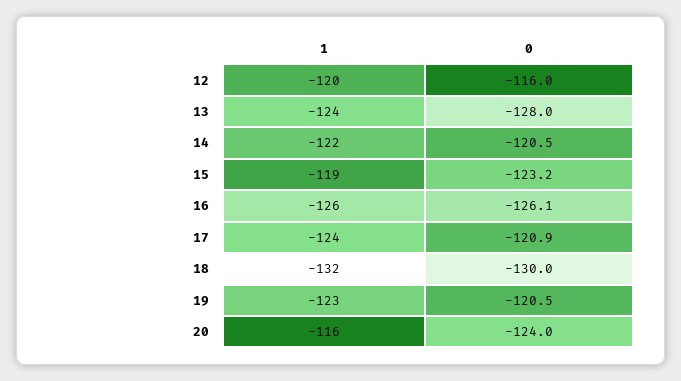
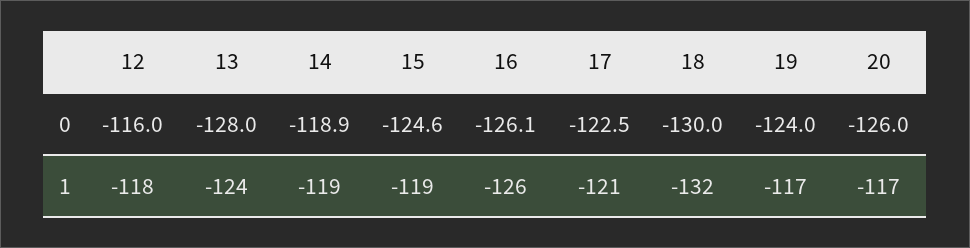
1, 12: -120 -> -118
1, 14: -122 -> -119
0, 14: -120.5 -> -118.9
0, 15: -123.2 -> -124.6
1, 17: -124 -> -121
0, 17: -120.9 -> -122.5
1, 19: -123 -> -117
0, 19: -120.5 -> -124
1, 20: -116 -> -117
0, 20: -124 -> -126

